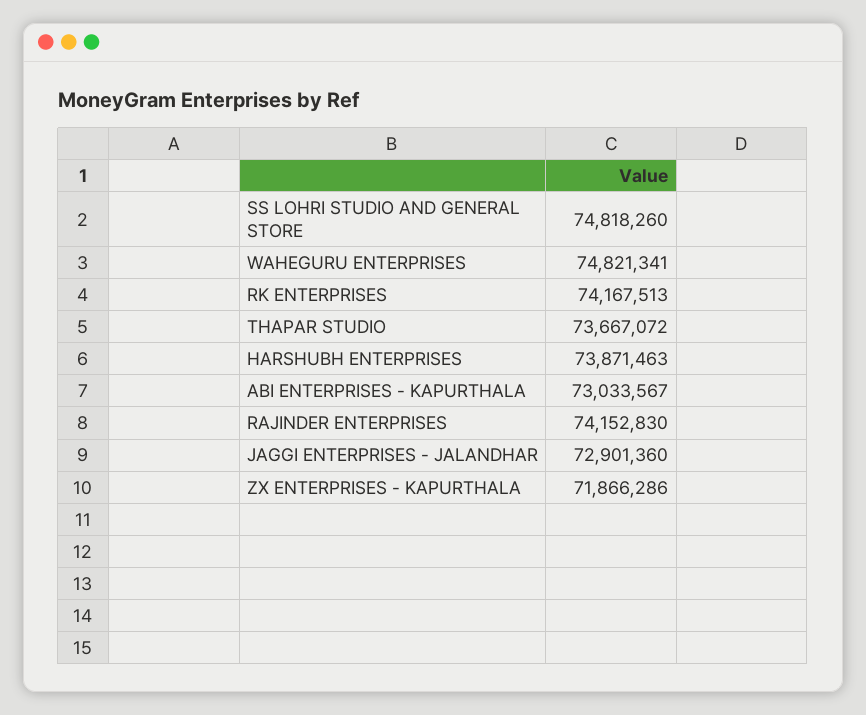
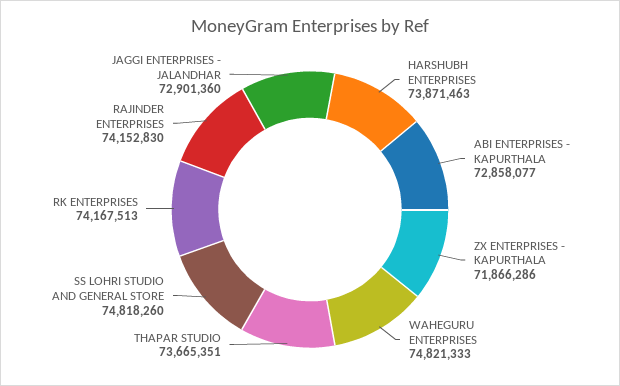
WAHEGURU ENTERPRISES: 74821341 -> 74821333
THAPAR STUDIO: 73667072 -> 73665351
ABI ENTERPRISES - KAPURTHALA: 73033567 -> 72858077

